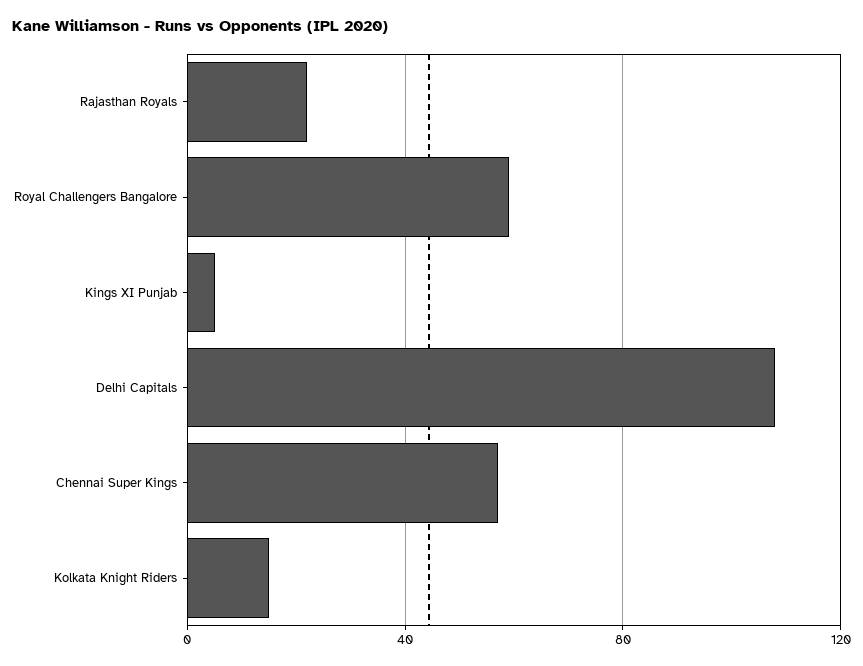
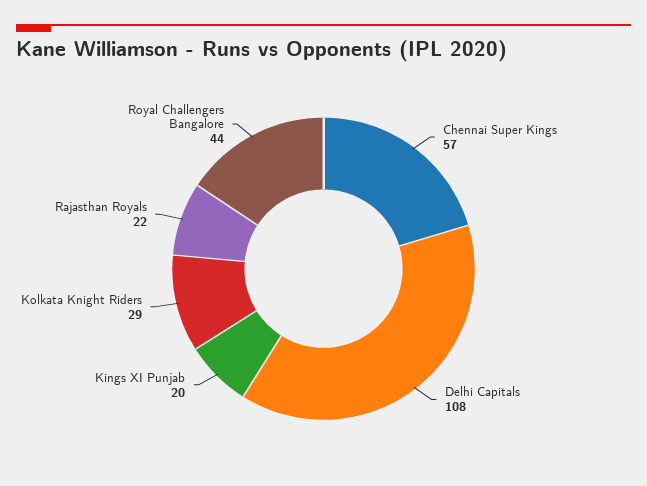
Royal Challengers Bangalore: 60 -> 44
Kings XI Punjab: 5 -> 20
Kolkata Knight Riders: 15 -> 29

